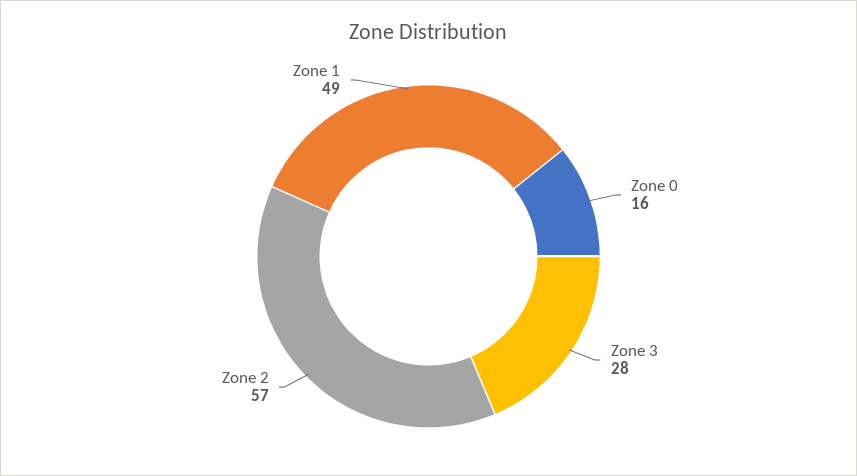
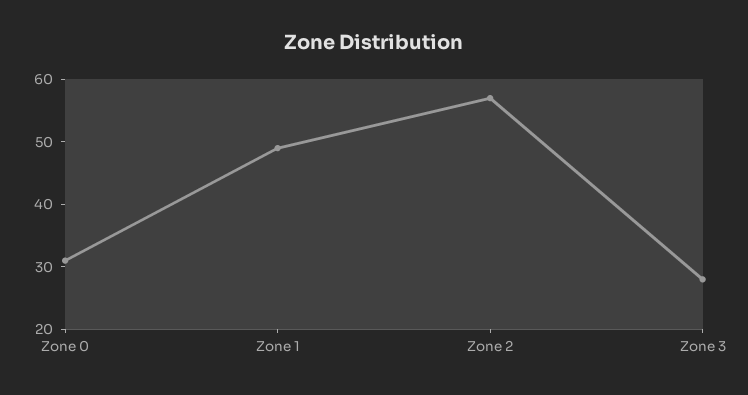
Zone 0: 16 -> 30

